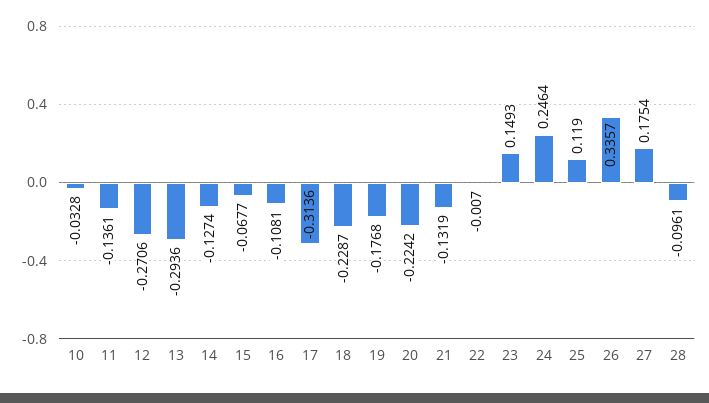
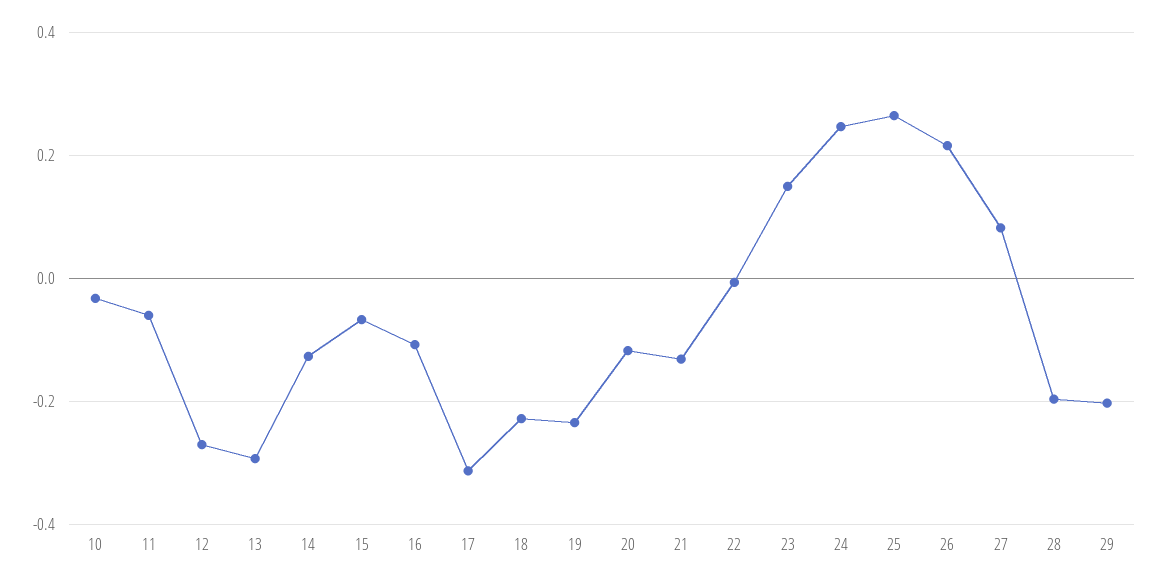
11: -0.1361 -> -0.06
19: -0.1768 -> -0.24
20: -0.2242 -> -0.12
25: 0.119 -> 0.26
26: 0.3357 -> 0.22
27: 0.1754 -> 0.08
28: -0.0961 -> -0.2
29: none -> -0.2

